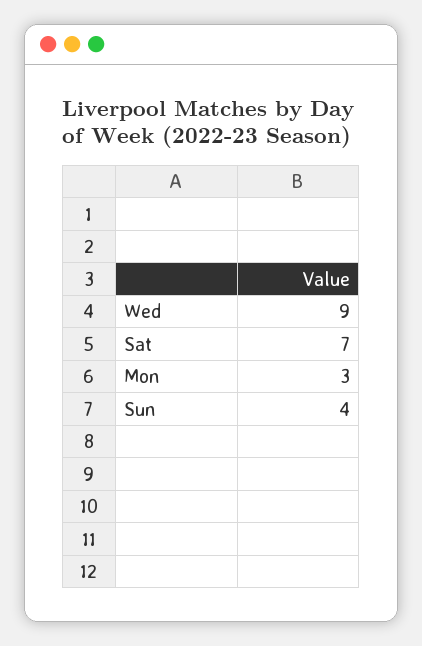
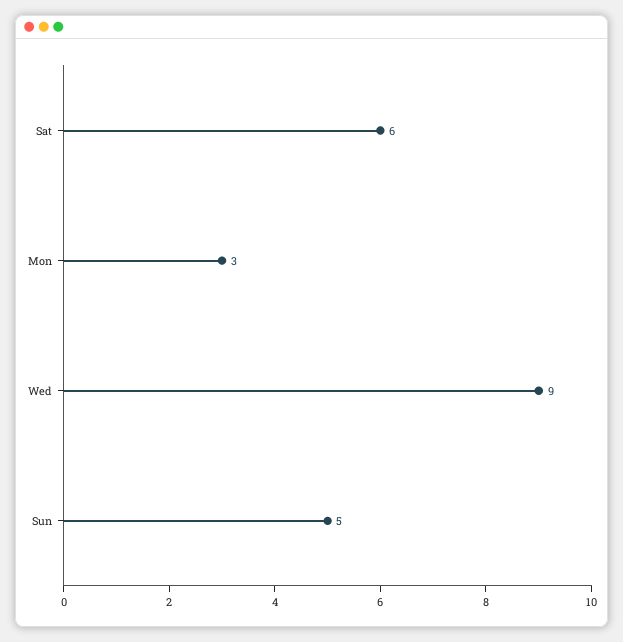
Sat: 7 -> 6
Sun: 4 -> 5

